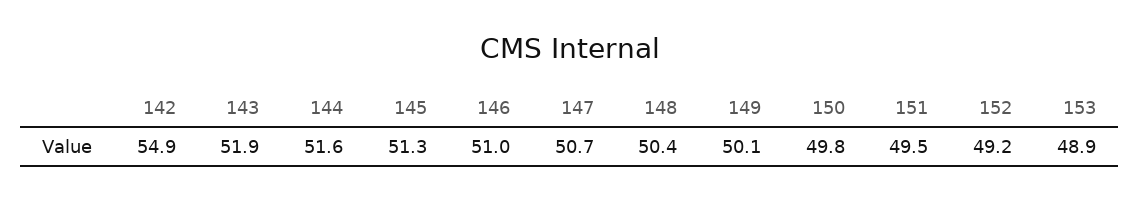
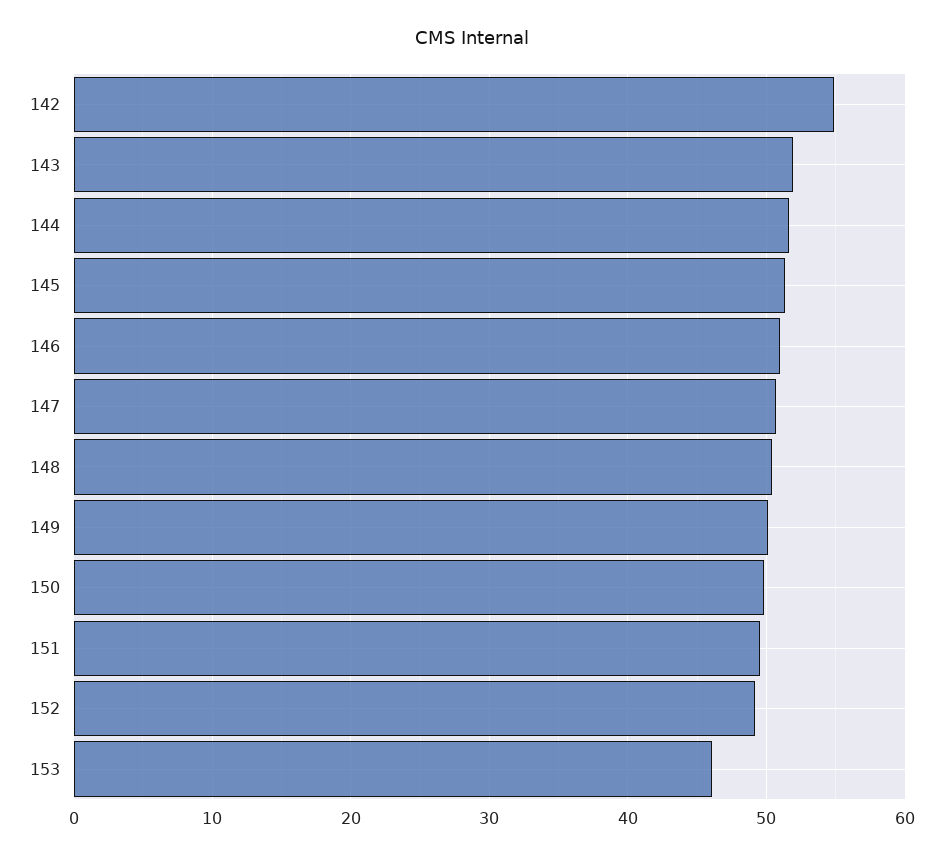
153: 48.9 -> 46

